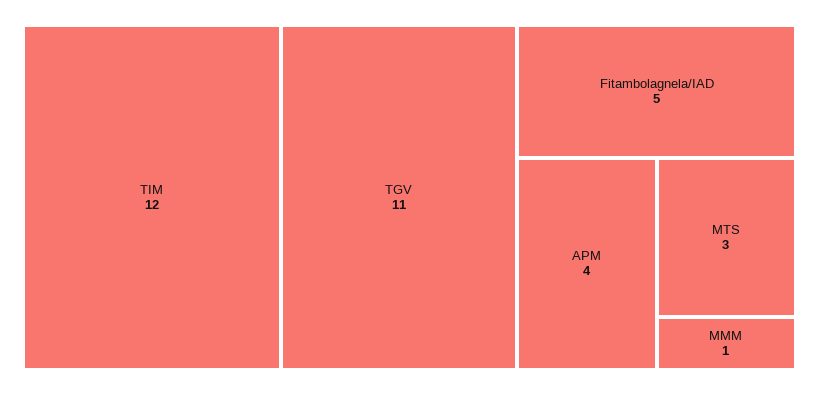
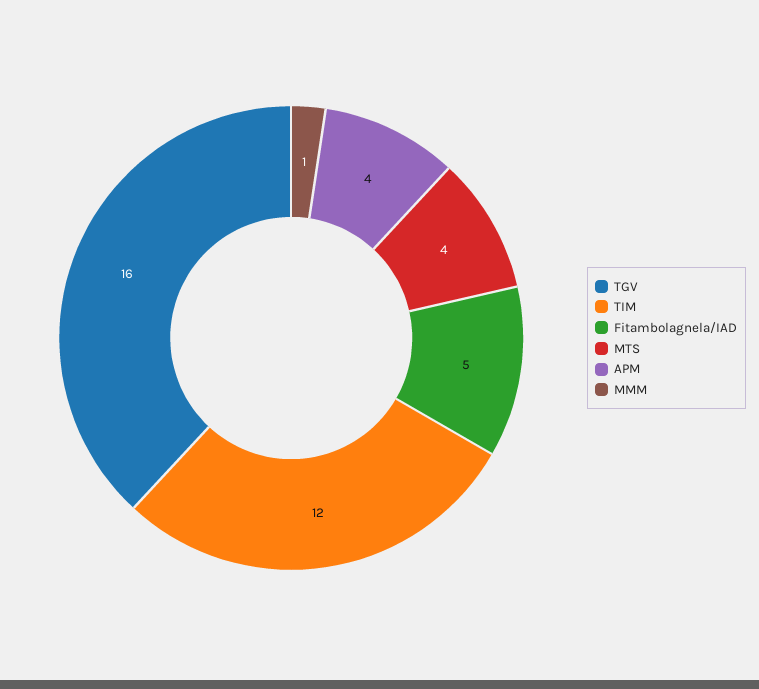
TGV: 11 -> 16
MTS: 3 -> 4

